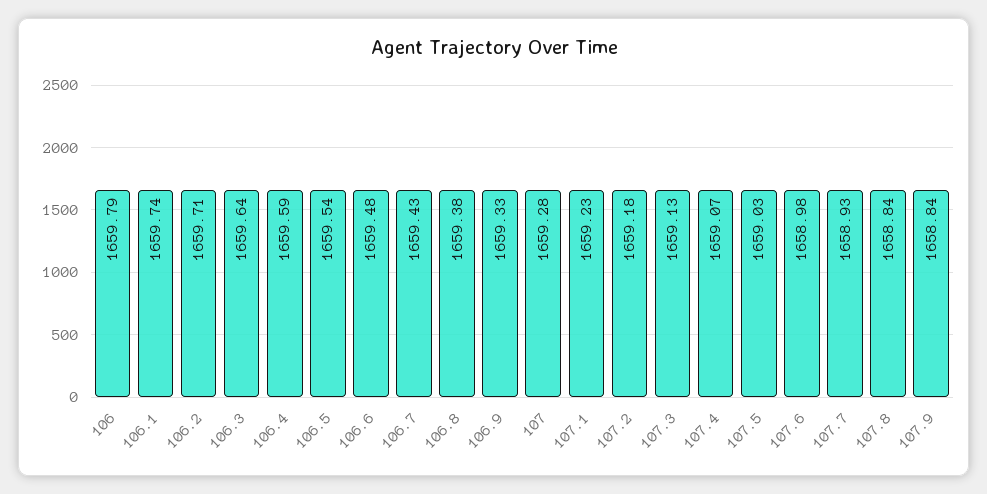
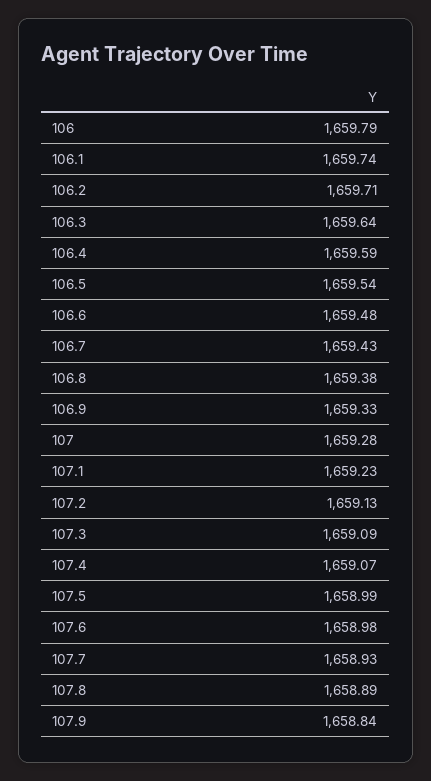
107.2: 1659.18 -> 1659.13
107.3: 1659.13 -> 1659.09
107.5: 1659.03 -> 1658.99
107.8: 1658.84 -> 1658.89

